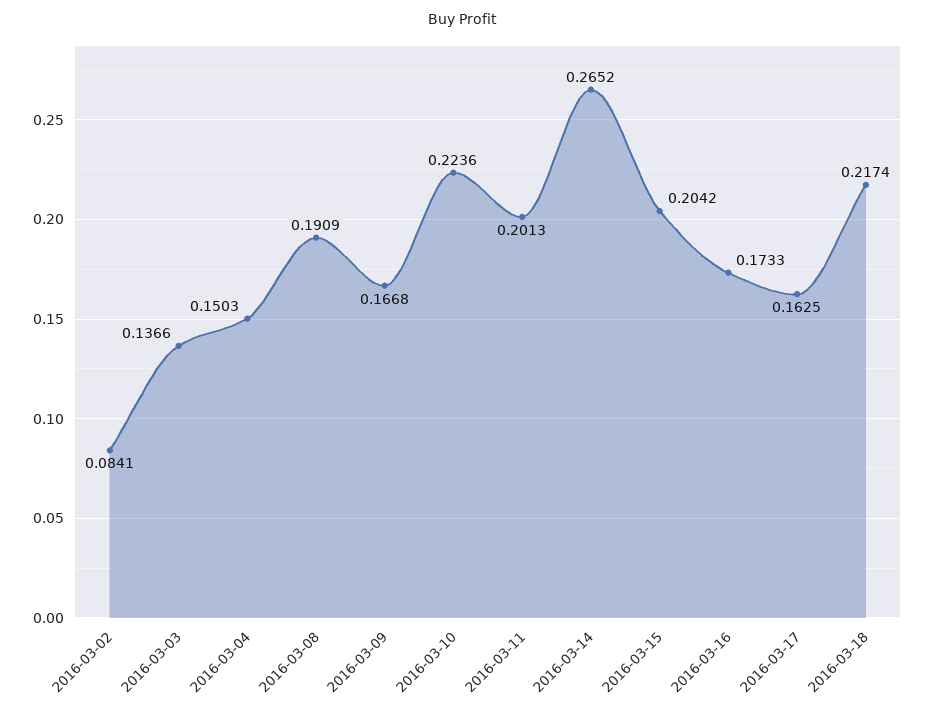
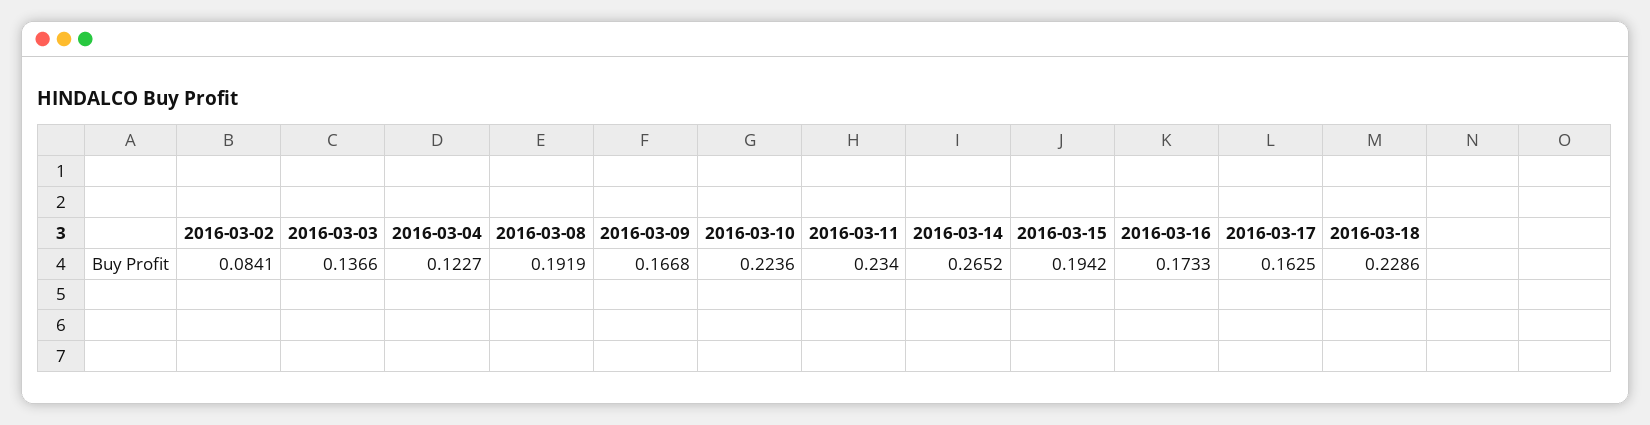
2016-03-04: 0.1503 -> 0.1227
2016-03-08: 0.1909 -> 0.1919
2016-03-11: 0.2013 -> 0.234
2016-03-15: 0.2042 -> 0.1942
2016-03-18: 0.2174 -> 0.2286

